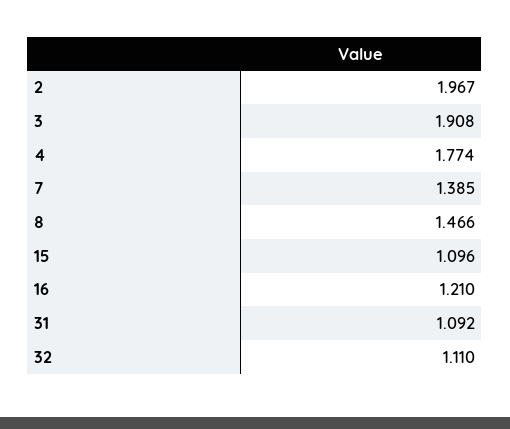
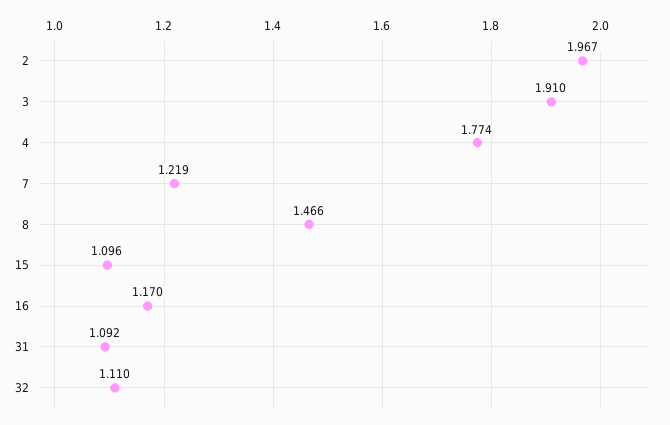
3: 1.908 -> 1.91
7: 1.385 -> 1.219
16: 1.21 -> 1.17

